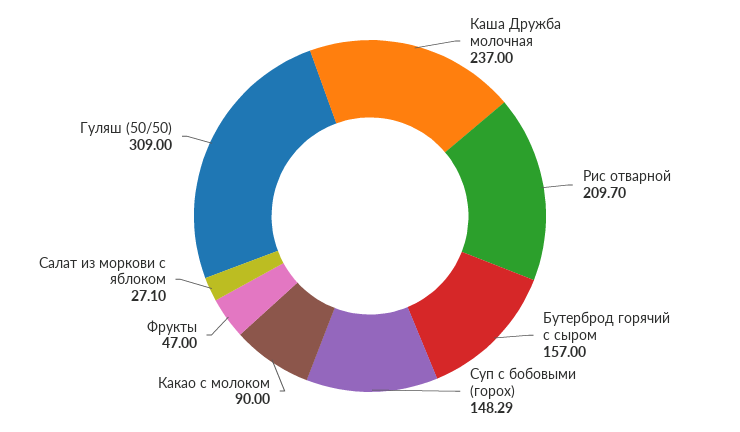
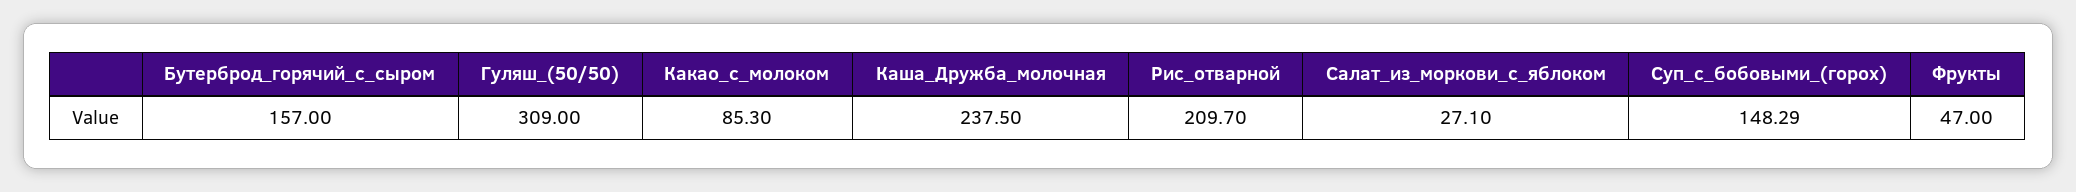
Каша Дружба молочная: 237 -> 237.5
Какао с молоком: 90 -> 85.3

